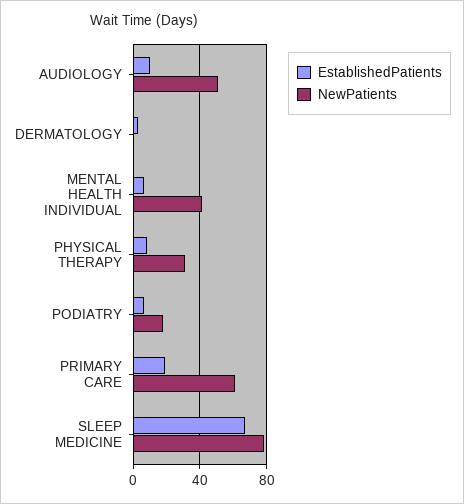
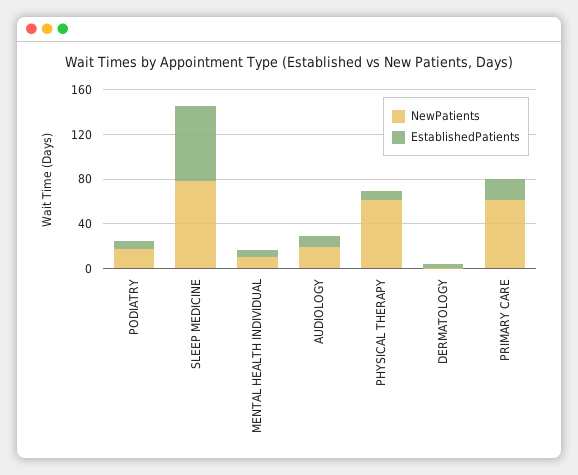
NewPatients, AUDIOLOGY: 50 -> 20
NewPatients, MENTAL HEALTH INDIVIDUAL: 40 -> 10
NewPatients, PHYSICAL THERAPY: 30 -> 60

